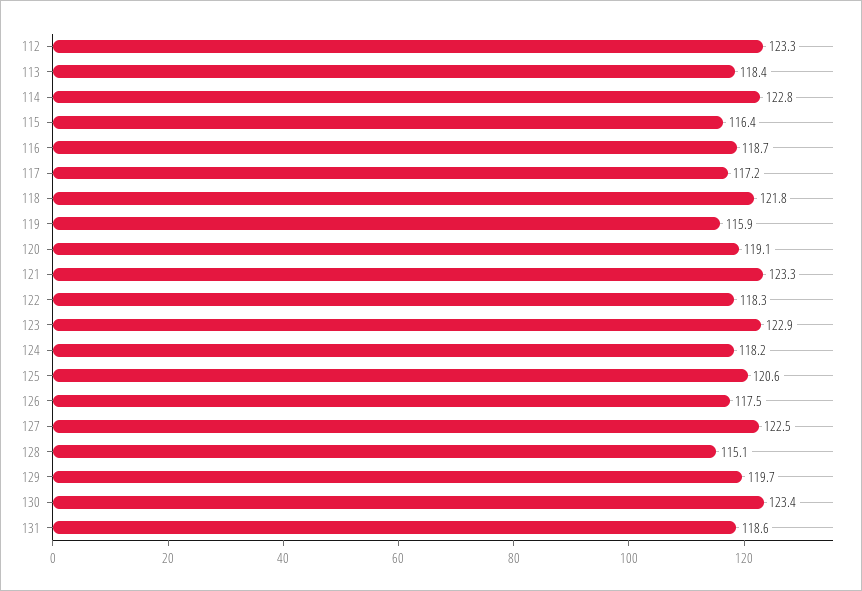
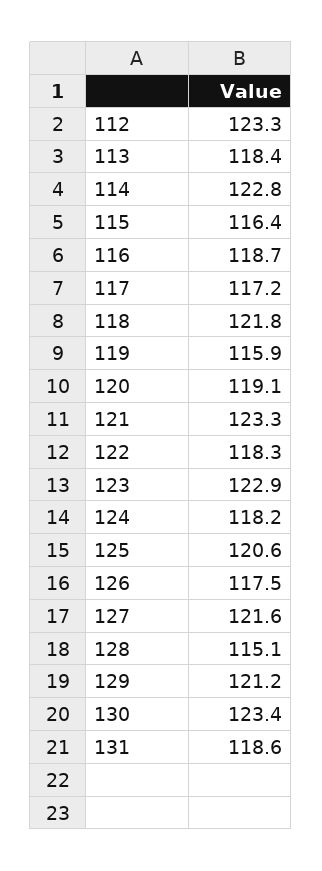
127: 122.5 -> 121.6
129: 119.7 -> 121.2

